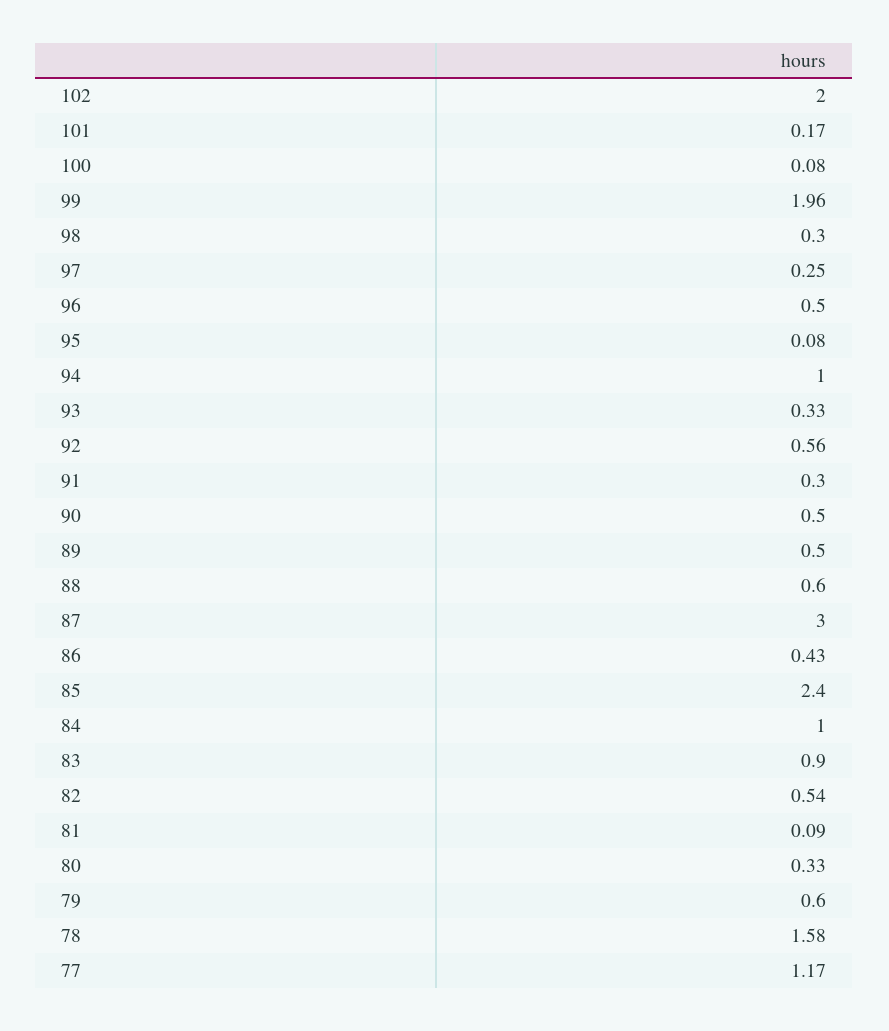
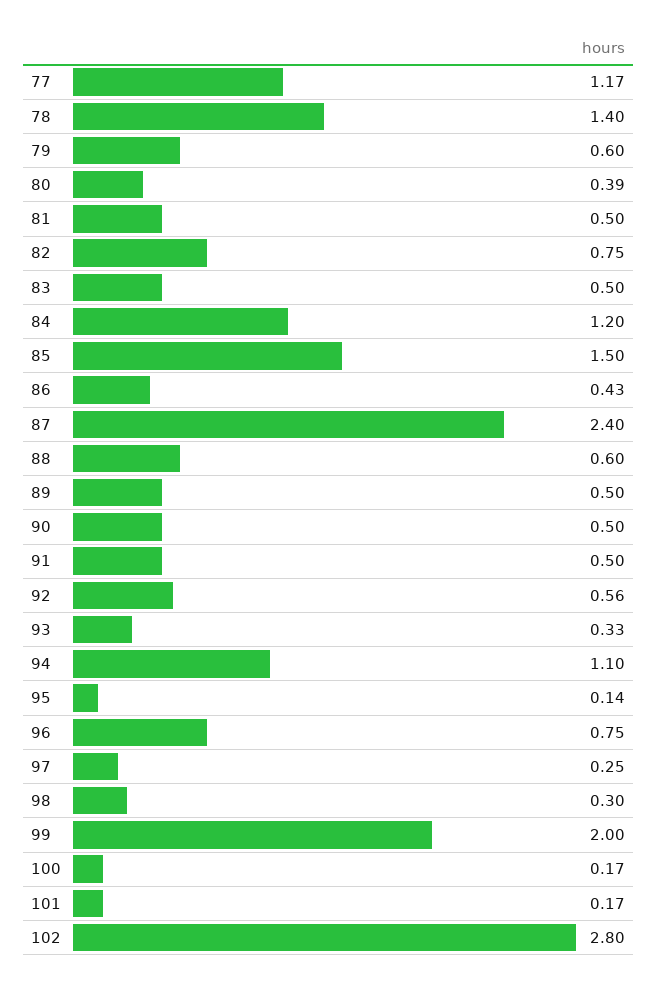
102: 2 -> 2.8
100: 0.08 -> 0.17
99: 1.96 -> 2
96: 0.5 -> 0.75
95: 0.08 -> 0.14
94: 1 -> 1.1
91: 0.3 -> 0.5
87: 3 -> 2.4
85: 2.4 -> 1.5
84: 1 -> 1.2
83: 0.9 -> 0.5
82: 0.54 -> 0.75
81: 0.09 -> 0.5
80: 0.33 -> 0.39
78: 1.58 -> 1.4

